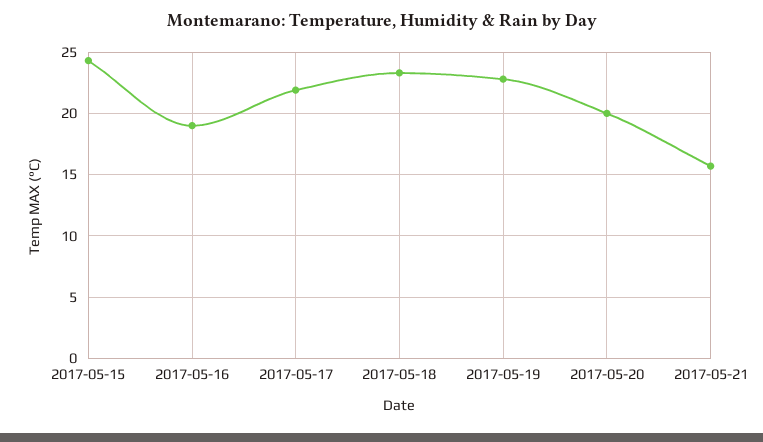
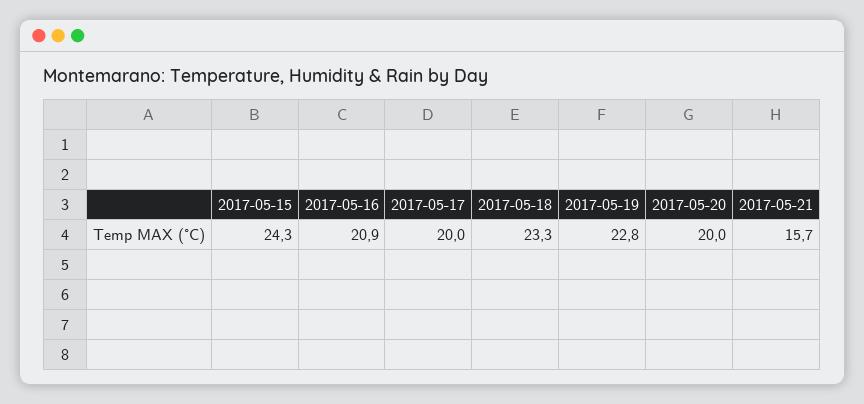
2017-05-16: 19 -> 20.9
2017-05-17: 22 -> 20

